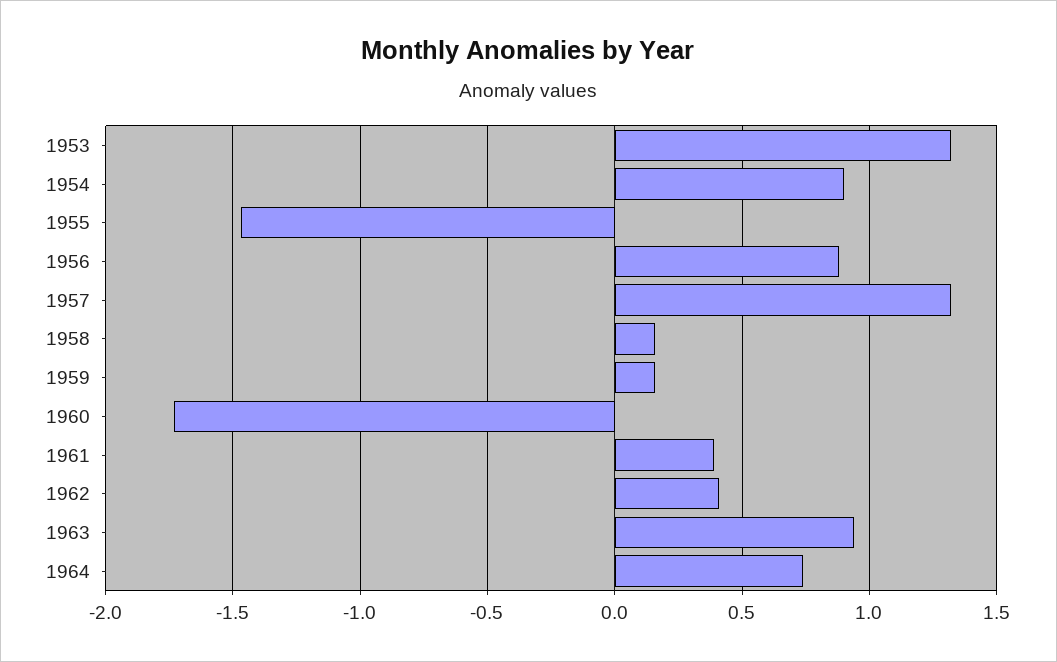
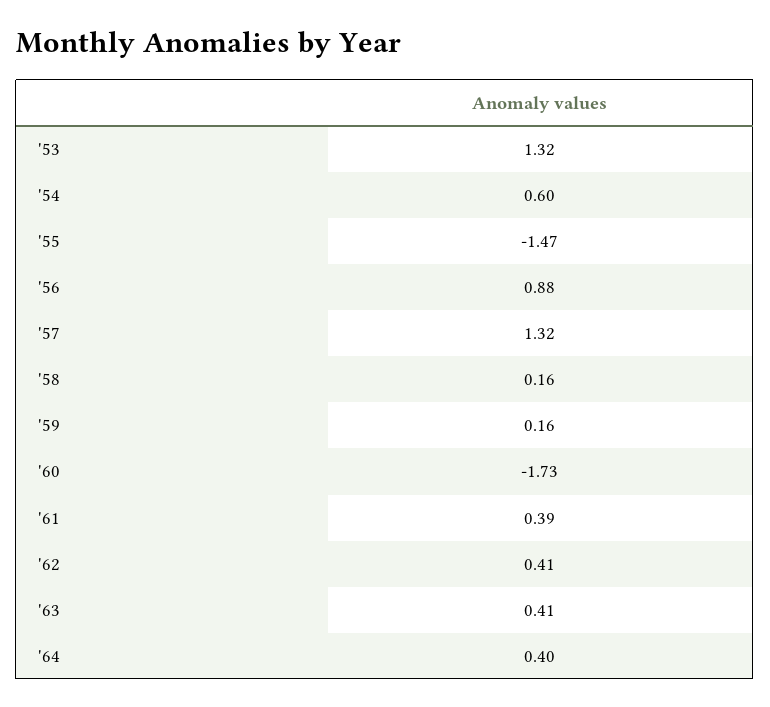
1954: 0.9 -> 0.6
1963: 0.95 -> 0.41
1964: 0.75 -> 0.4

